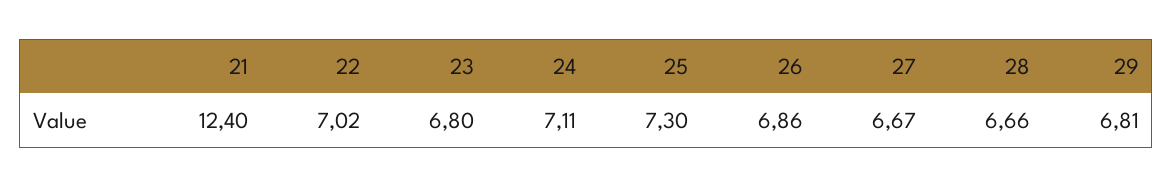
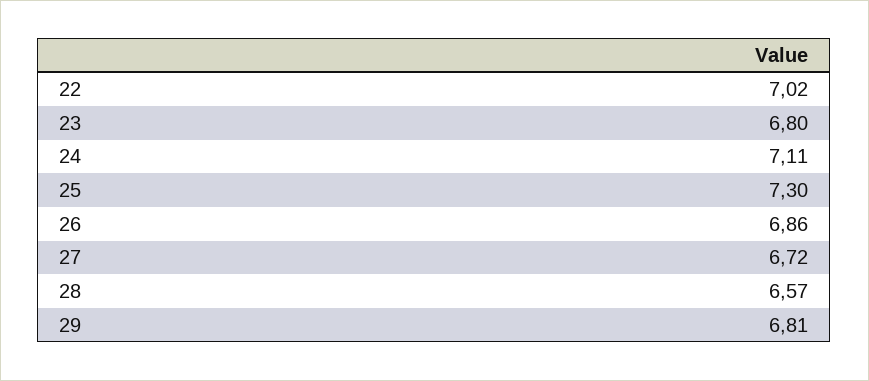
21: 12.4 -> none
27: 6.67 -> 6.72
28: 6.66 -> 6.57

